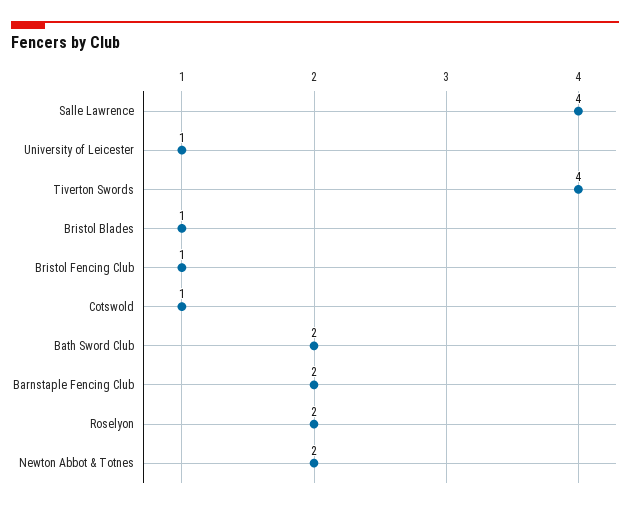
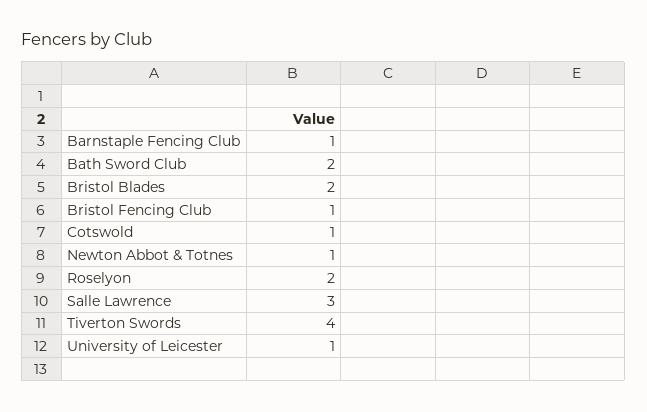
Salle Lawrence: 4 -> 3
Bristol Blades: 1 -> 2
Barnstaple Fencing Club: 2 -> 1
Newton Abbot & Totnes: 2 -> 1

